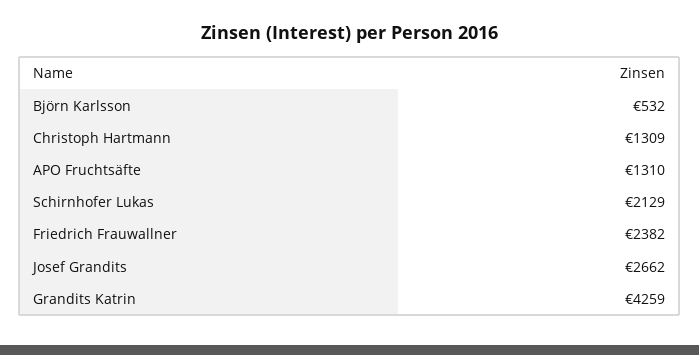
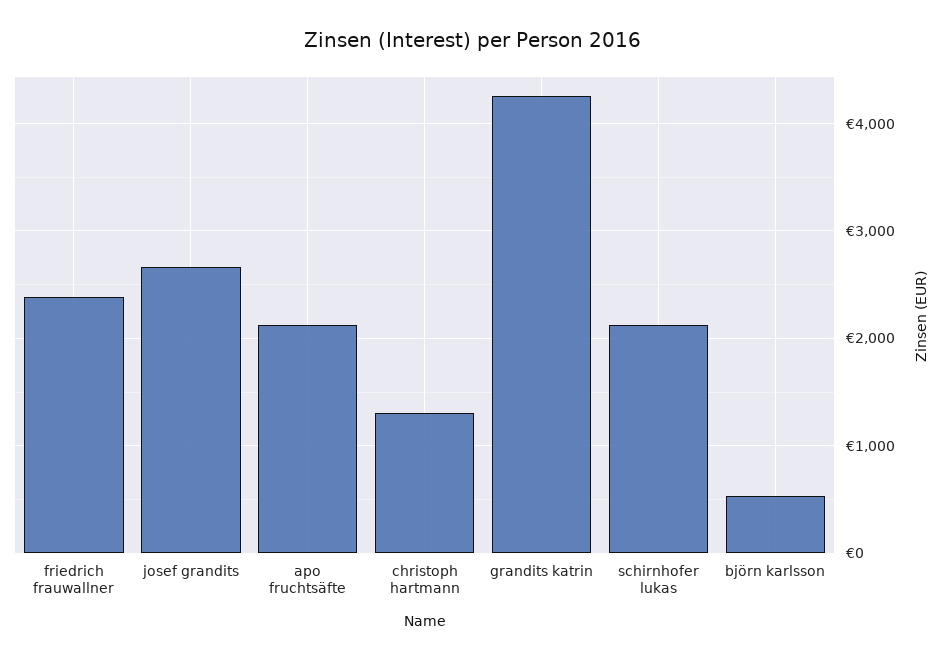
APO Fruchtsäfte: 1310 -> 2100

